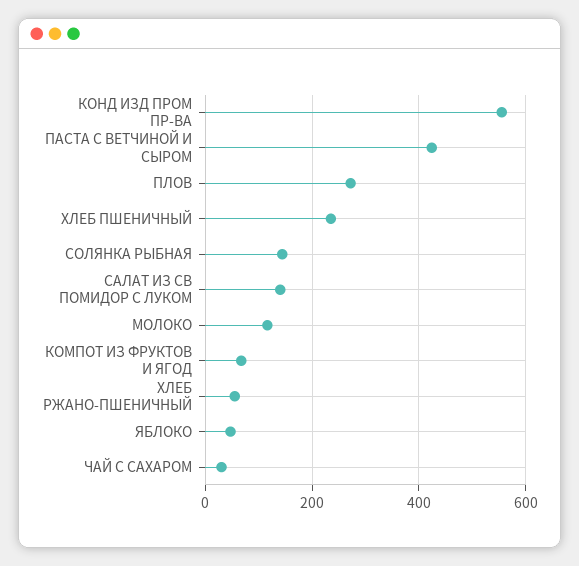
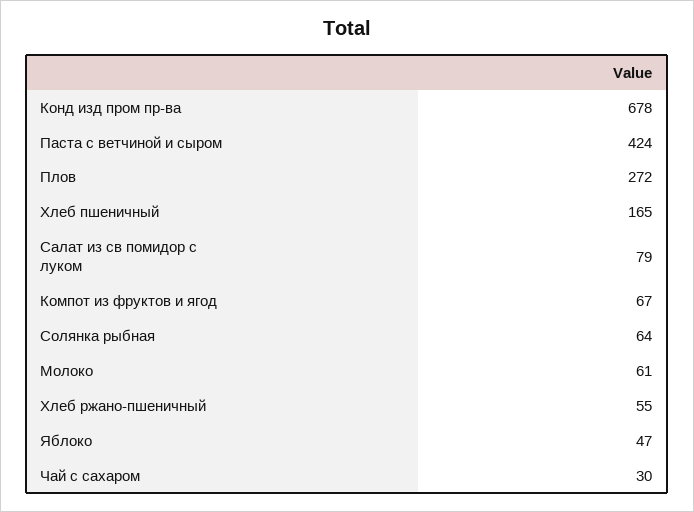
КОНД ИЗД ПРОМ ПР-ВА: 560 -> 678
ХЛЕБ ПШЕНИЧНЫЙ: 240 -> 165
СОЛЯНКА РЫБНАЯ: 140 -> 64
САЛАТ ИЗ СВ ПОМИДОР С ЛУКОМ: 140 -> 79
МОЛОКО: 120 -> 61

